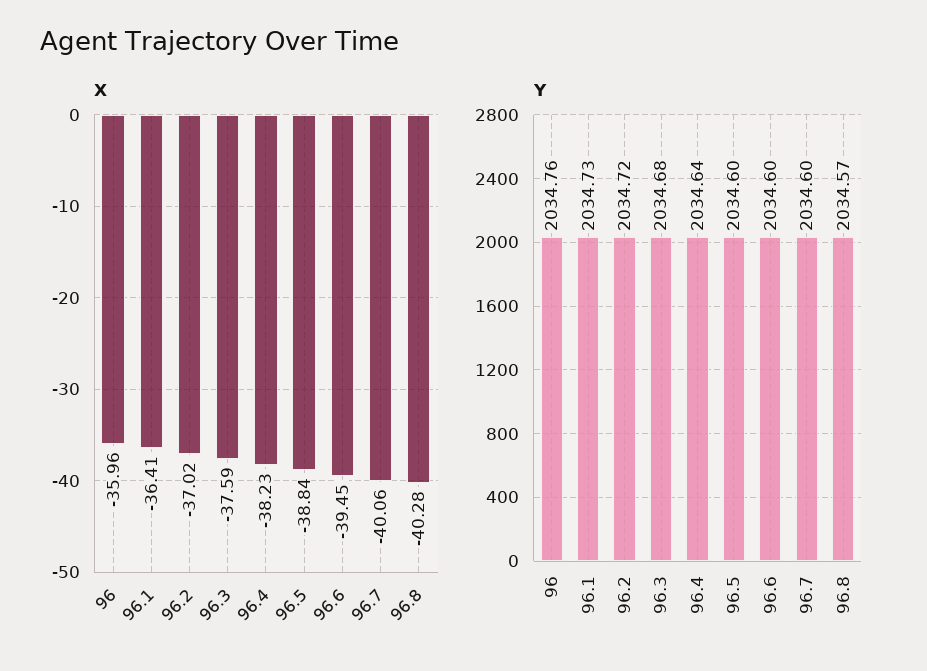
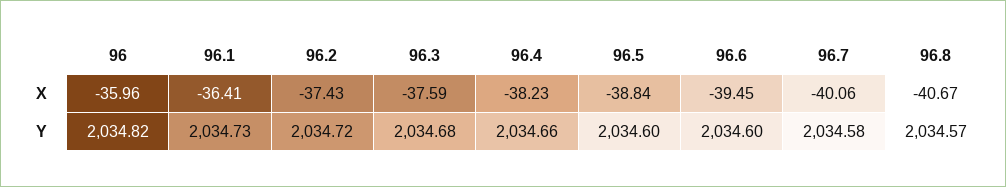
X, 96.2: -37.02 -> -37.43
X, 96.8: -40.28 -> -40.67
Y, 96: 2034.76 -> 2034.82
Y, 96.4: 2034.64 -> 2034.66
Y, 96.7: 2034.6 -> 2034.58

